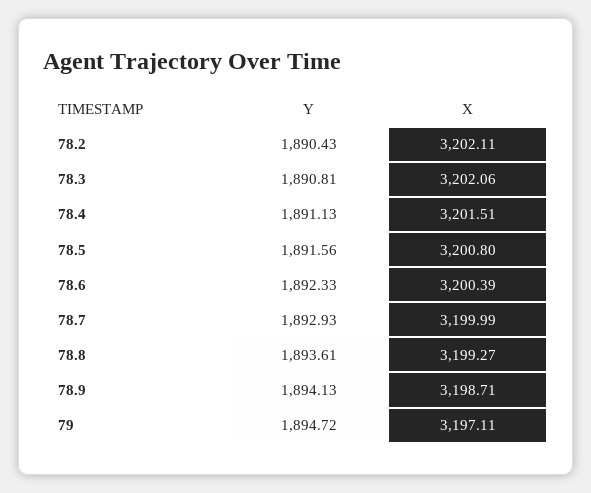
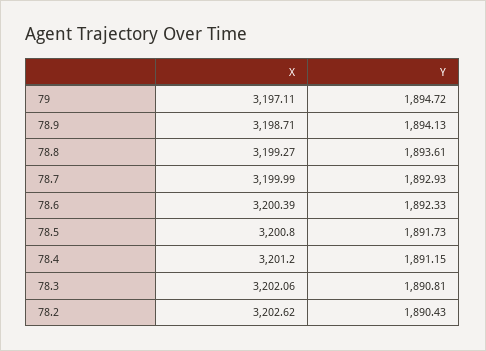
X, 78.2: 3202.11 -> 3202.62
Y, 78.4: 1891.13 -> 1891.15
X, 78.4: 3201.51 -> 3201.2
Y, 78.5: 1891.56 -> 1891.73

